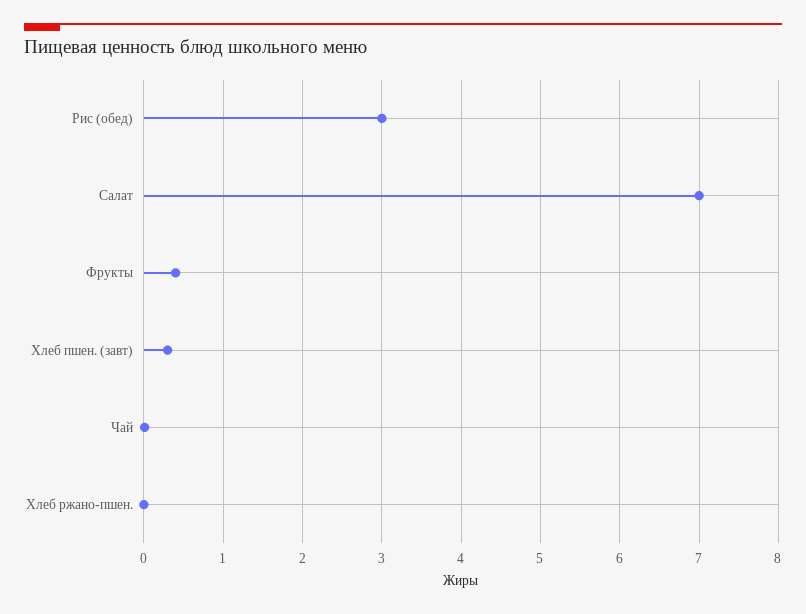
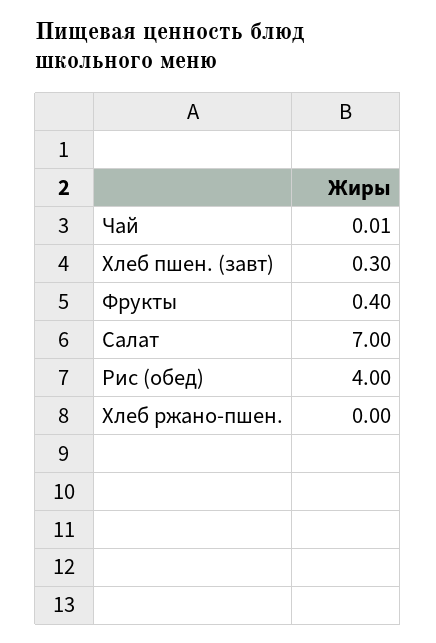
Рис (обед): 3 -> 4

